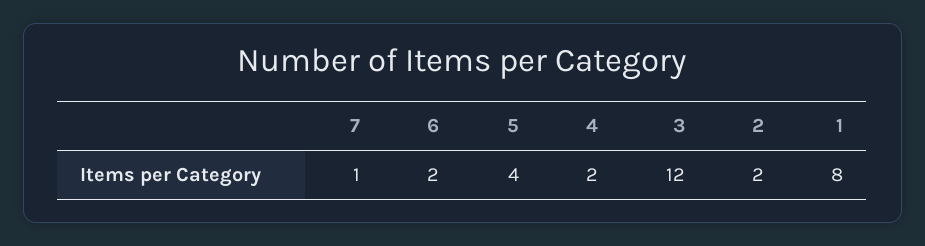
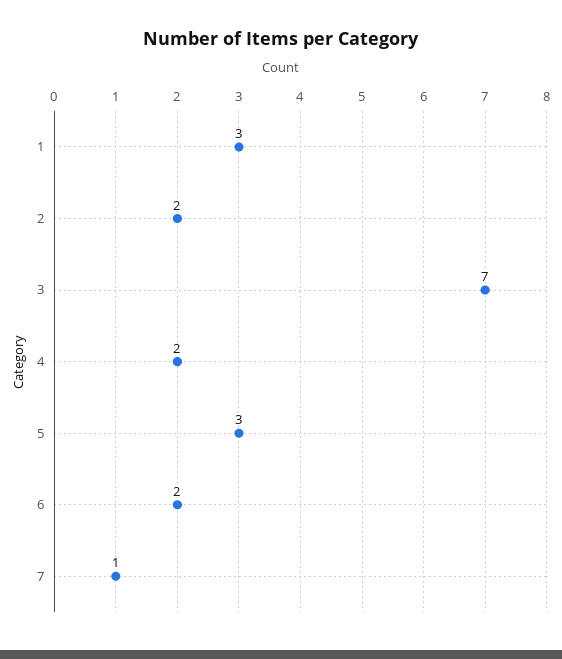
5: 4 -> 3
3: 12 -> 7
1: 8 -> 3

